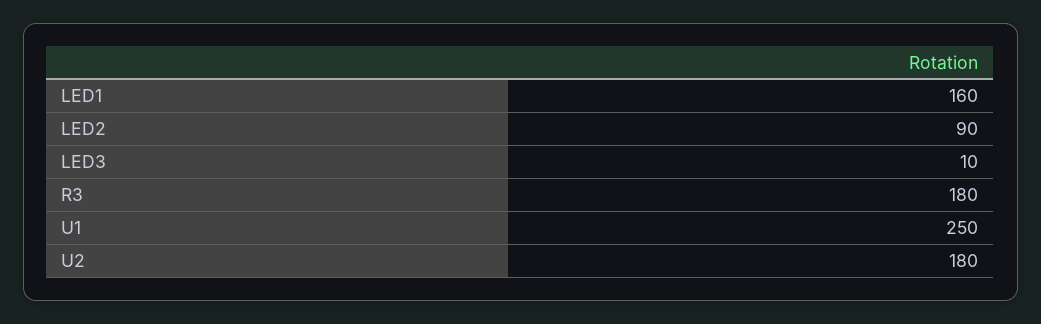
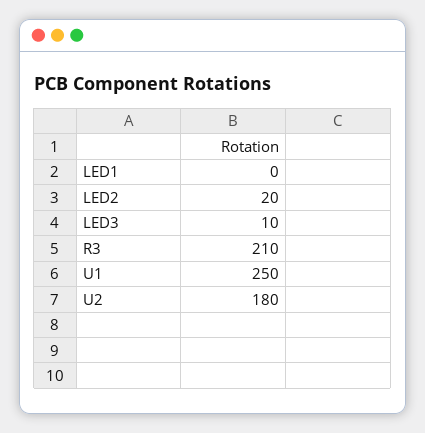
LED1: 160 -> 0
LED2: 90 -> 20
R3: 180 -> 210

